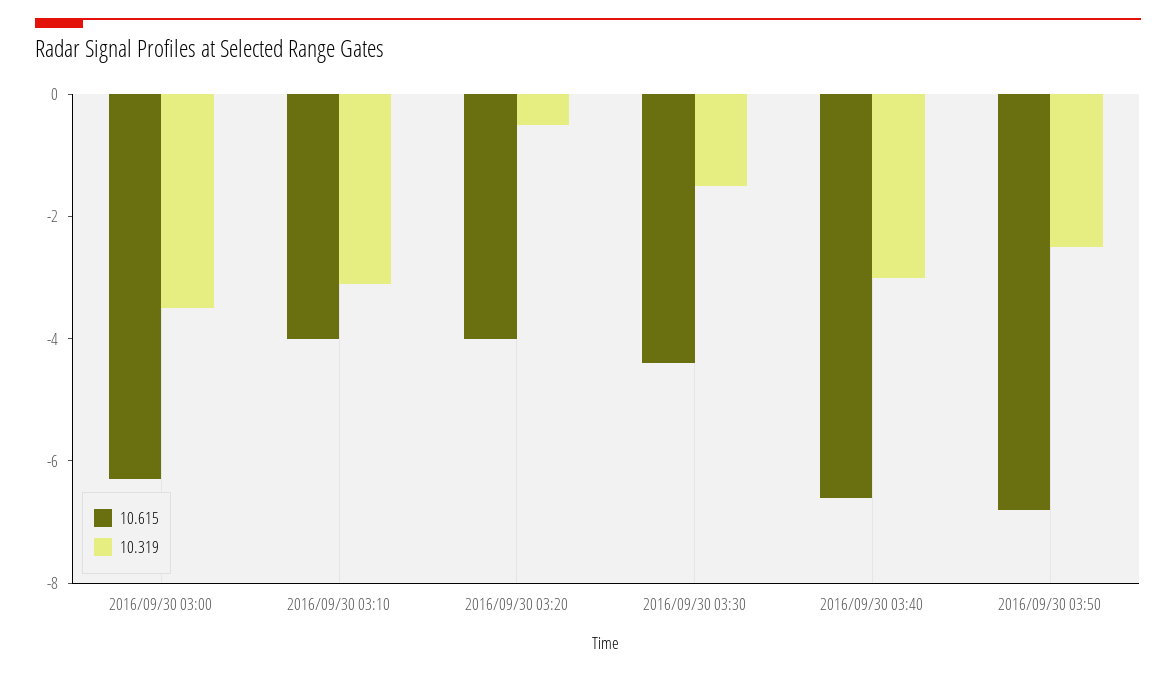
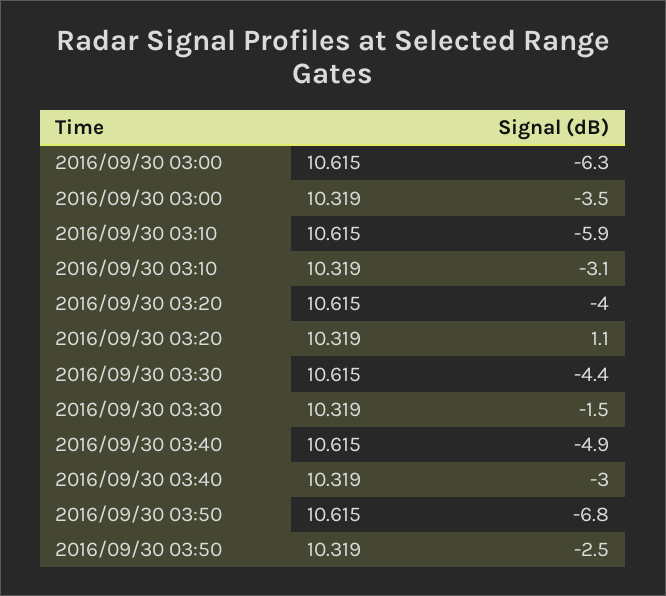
10.615, 2016/09/30 03:10: -4 -> -5.9
10.319, 2016/09/30 03:20: -0.5 -> 1.1
10.615, 2016/09/30 03:40: -6.5 -> -4.9

